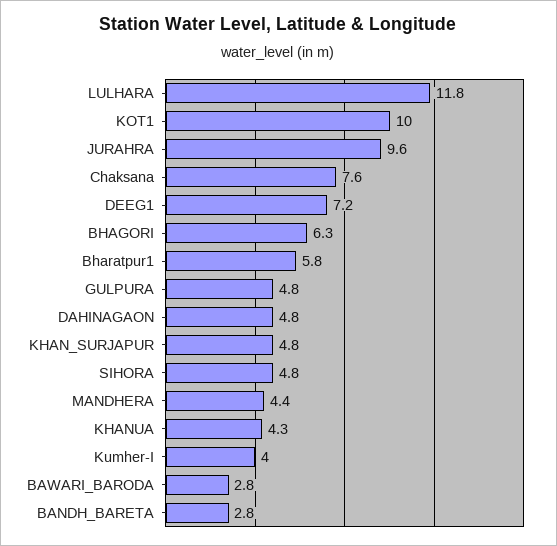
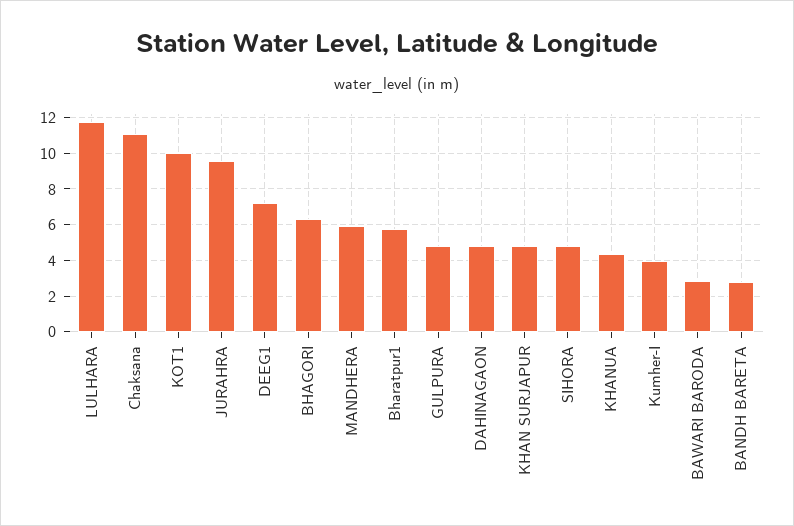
Chaksana: 7.6 -> 11
MANDHERA: 4.4 -> 6

